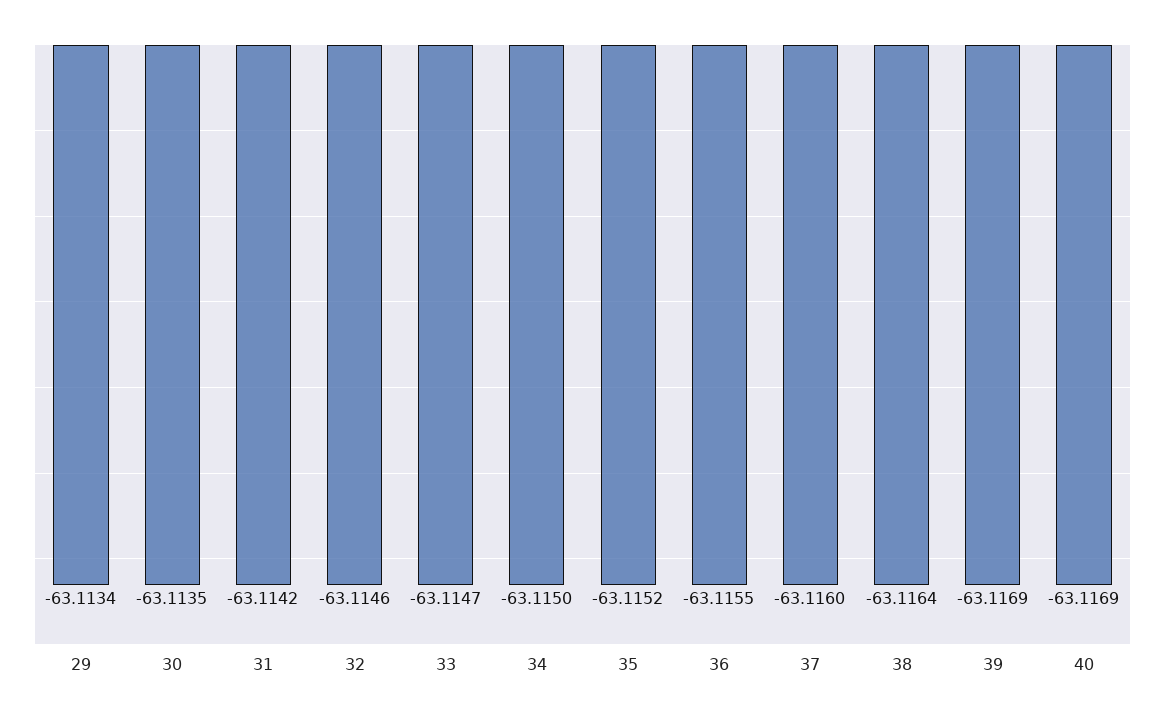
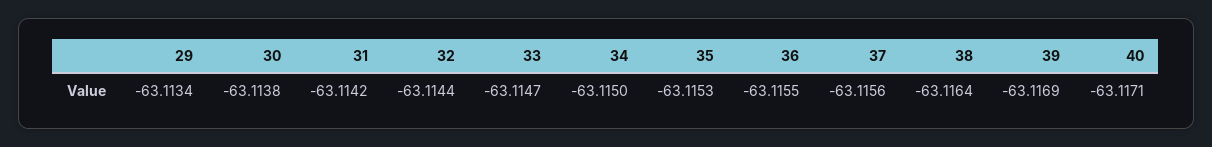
30: -63.1135 -> -63.1138
32: -63.1146 -> -63.1144
35: -63.1152 -> -63.1153
37: -63.116 -> -63.1156
40: -63.1169 -> -63.1171

